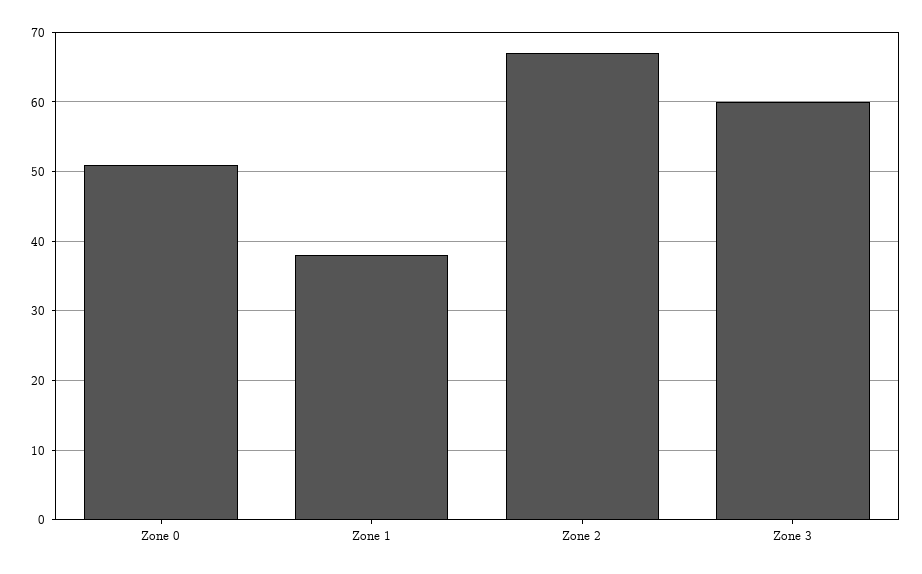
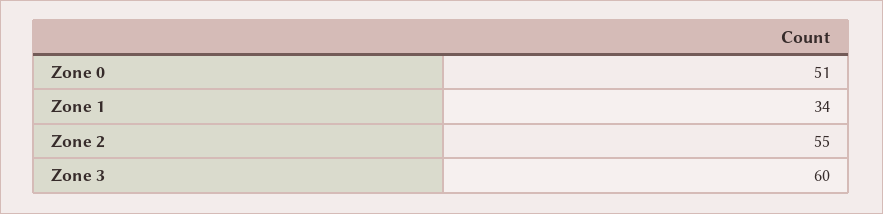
Zone 1: 38 -> 34
Zone 2: 67 -> 55

